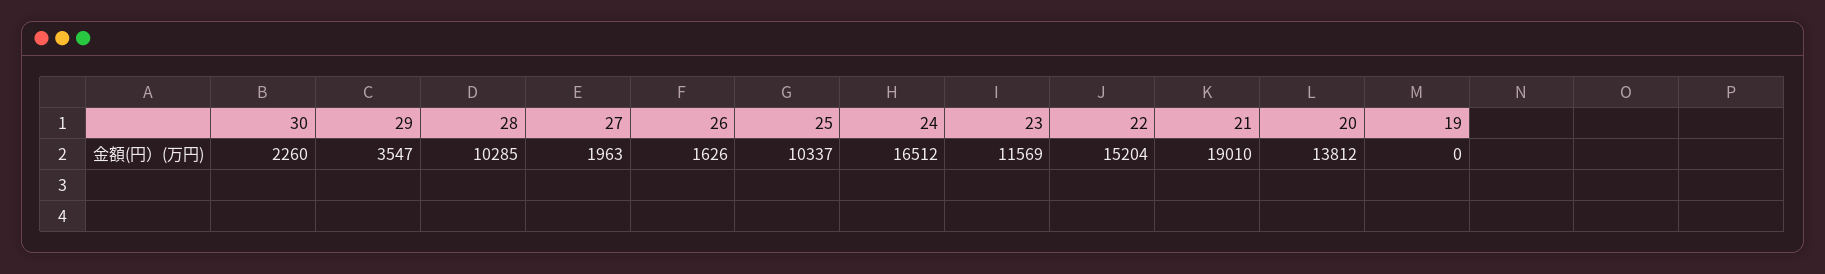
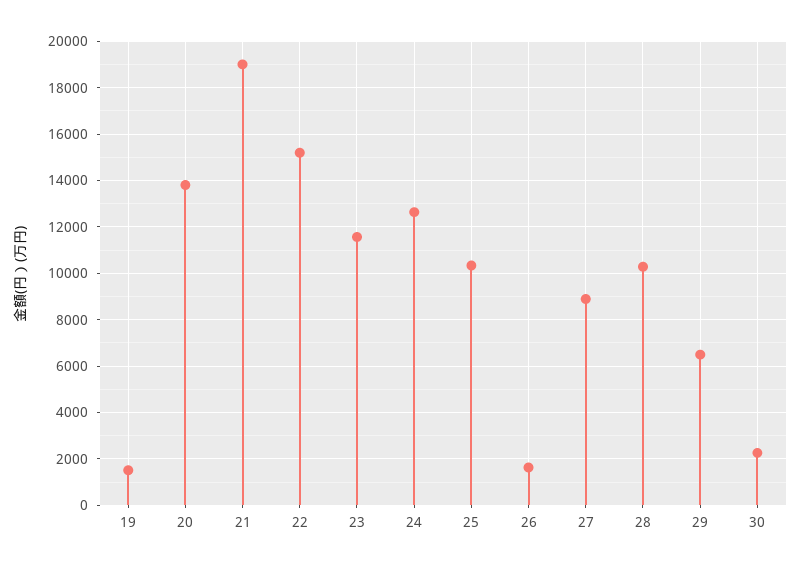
29: 3547 -> 6500
27: 1963 -> 9000
24: 16512 -> 12500
19: 0 -> 1500

